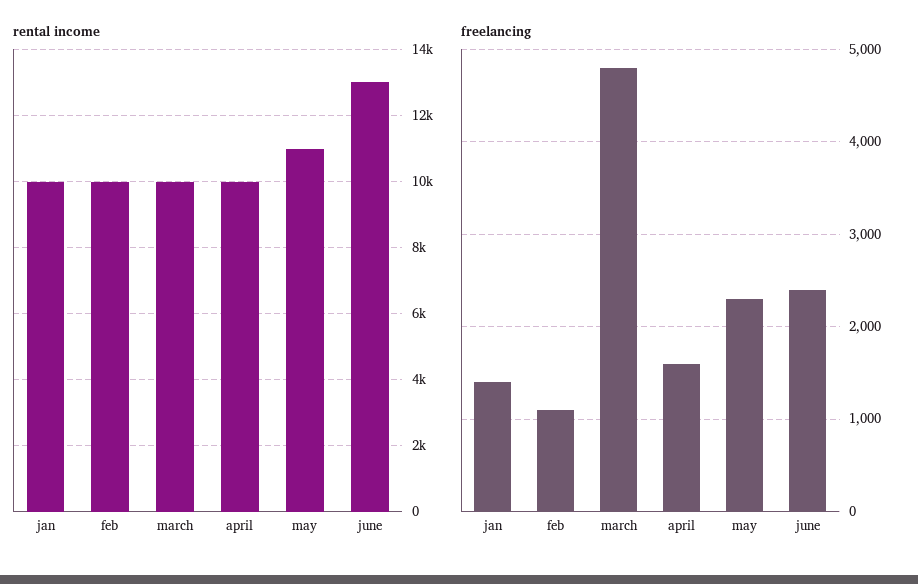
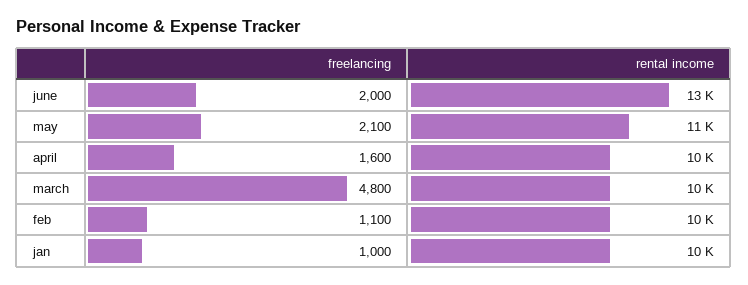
freelancing, jan: 1400 -> 1000
freelancing, may: 2300 -> 2100
freelancing, june: 2400 -> 2000

